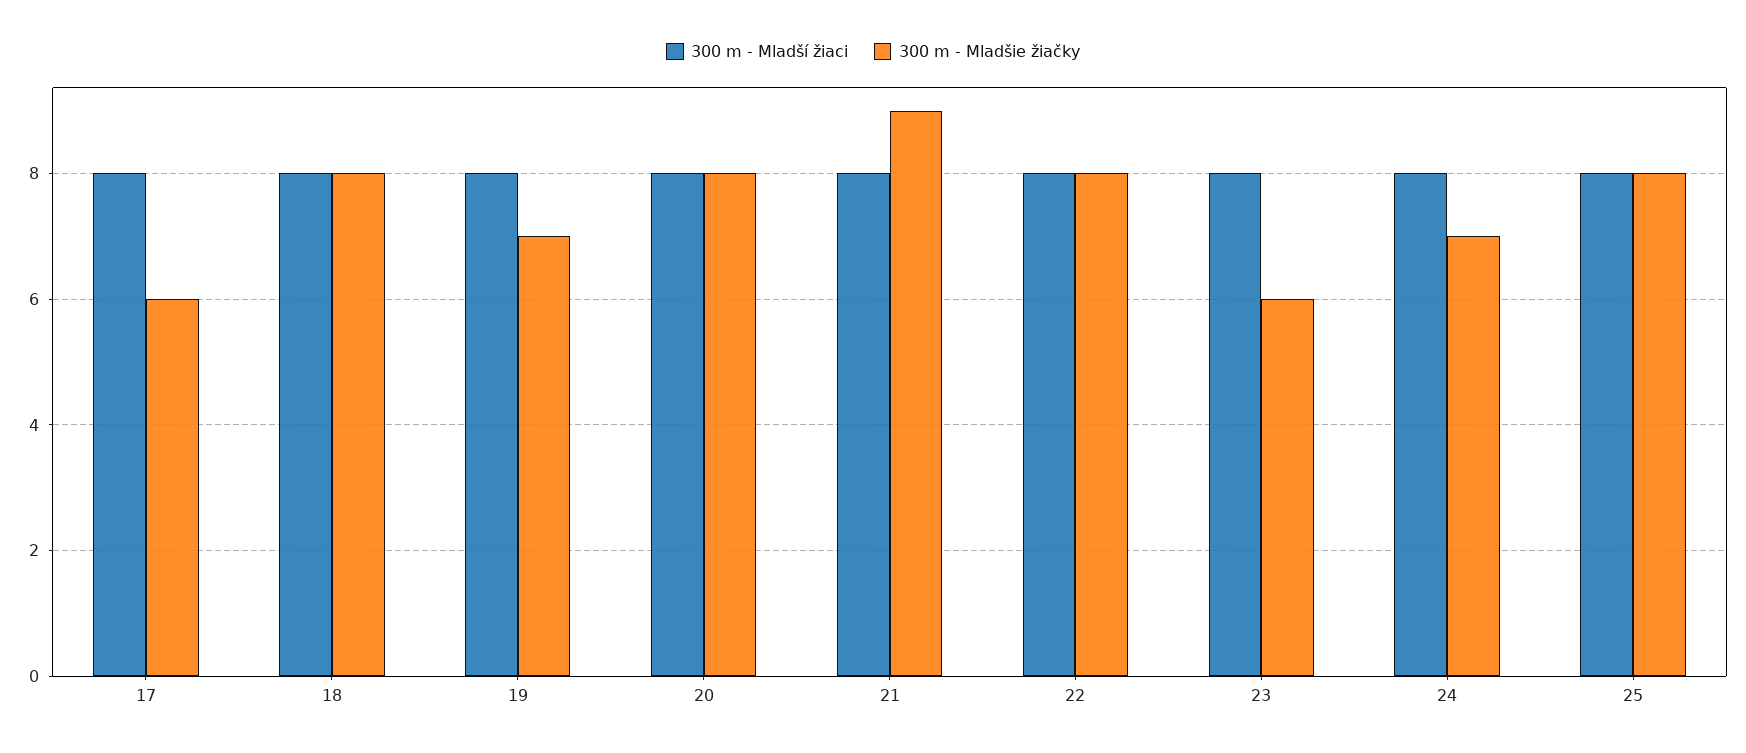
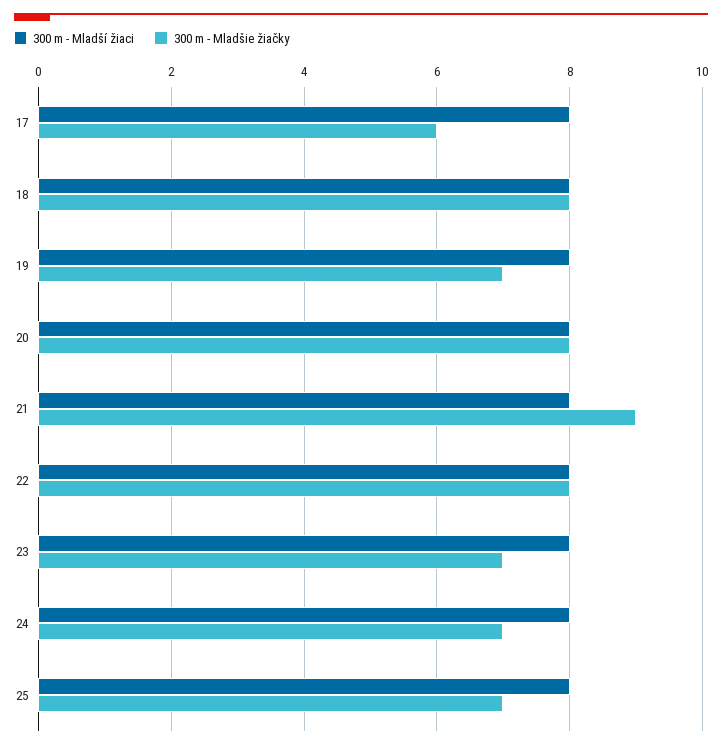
300 m - Mladšie žiačky, 23: 6 -> 7
300 m - Mladšie žiačky, 25: 8 -> 7

